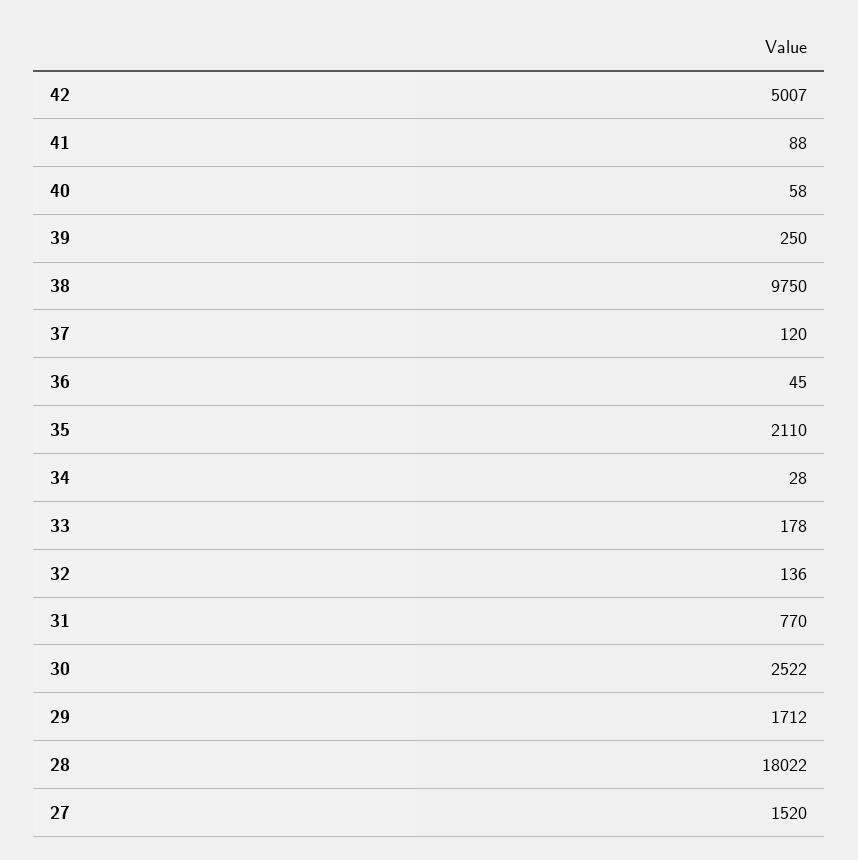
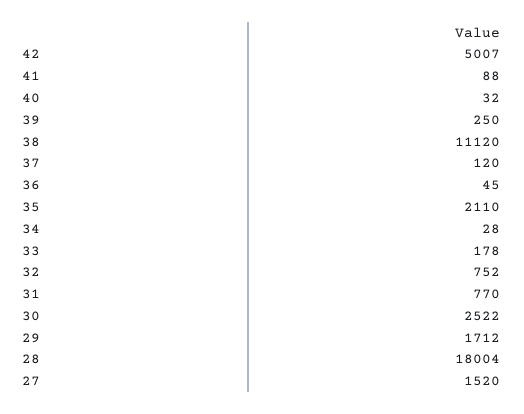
40: 58 -> 32
38: 9750 -> 11120
32: 136 -> 752
28: 18022 -> 18004

